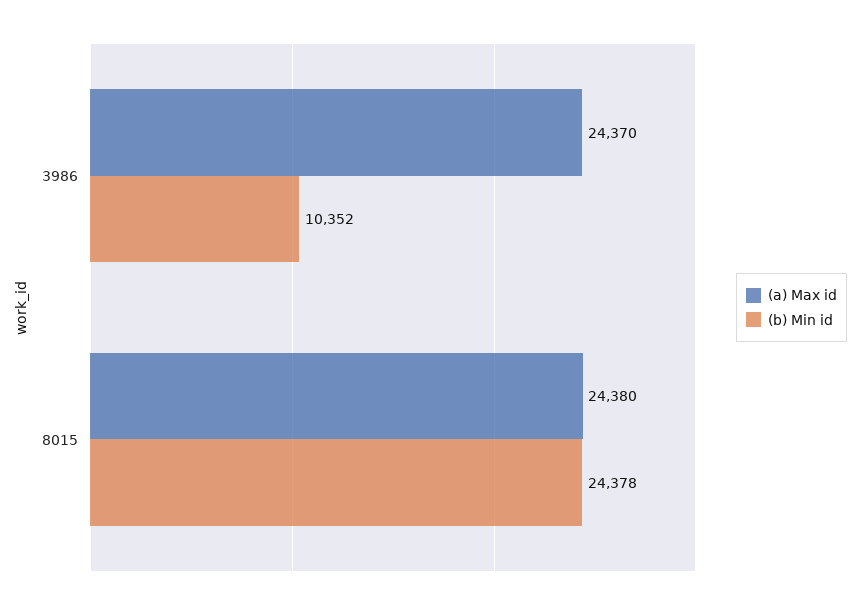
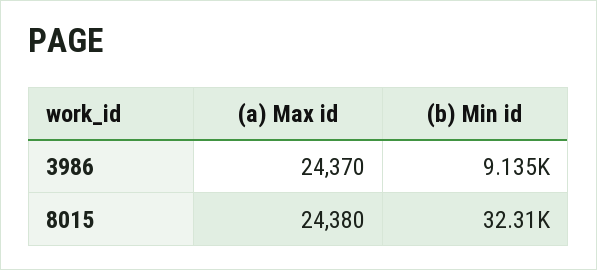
(b) Min id, 3986: 10352 -> 9135
(b) Min id, 8015: 24378 -> 32310

